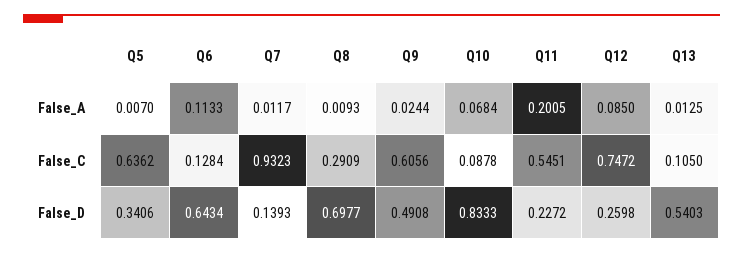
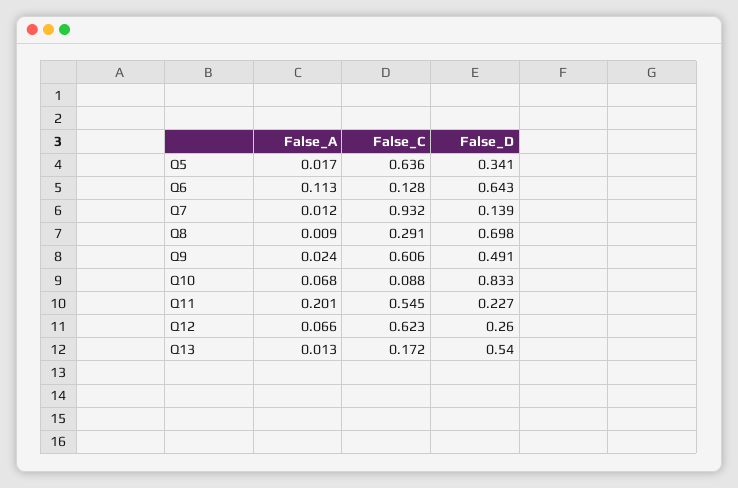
Q5, False_A: 0.007 -> 0.017
Q12, False_A: 0.085 -> 0.066
Q12, False_C: 0.7472 -> 0.623
Q13, False_C: 0.105 -> 0.172

